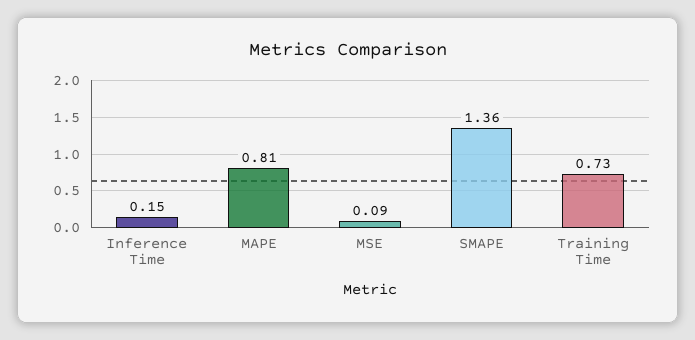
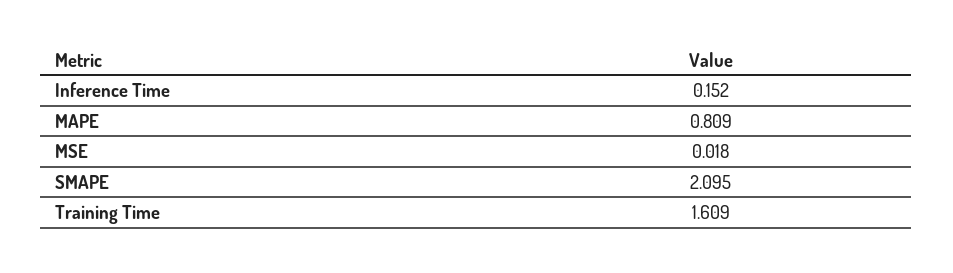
MSE: 0.09 -> 0.018
SMAPE: 1.36 -> 2.095
Training Time: 0.73 -> 1.609

